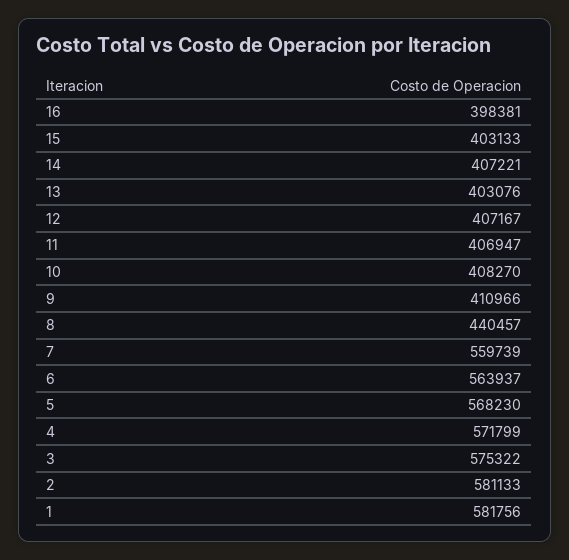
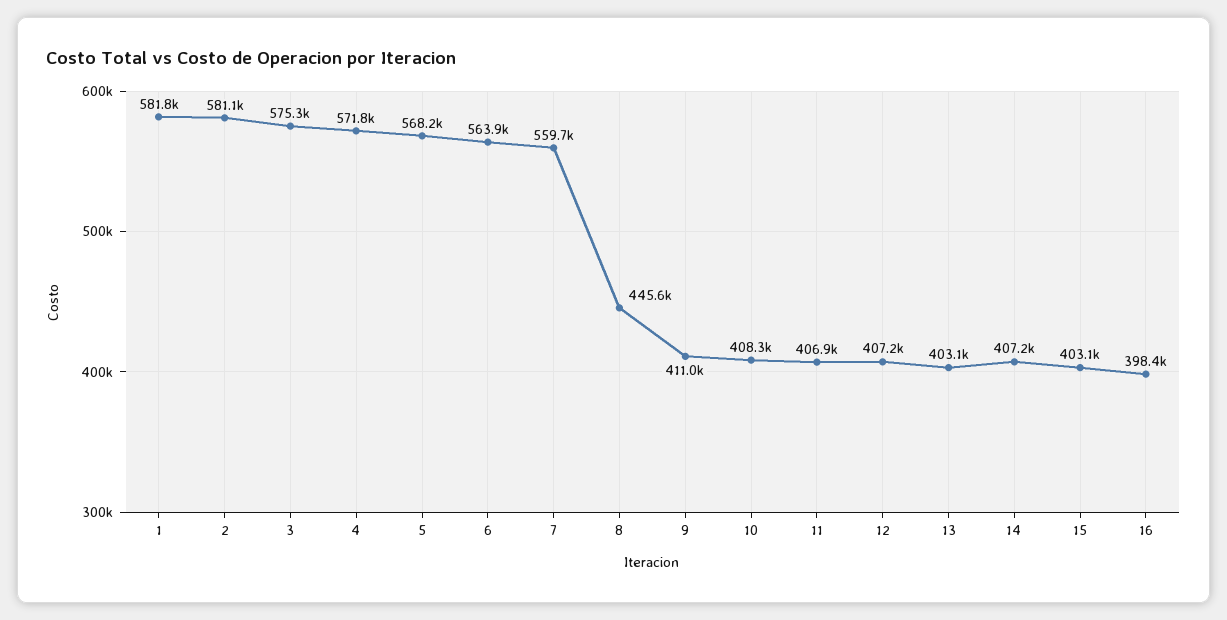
8: 440457 -> 445600

